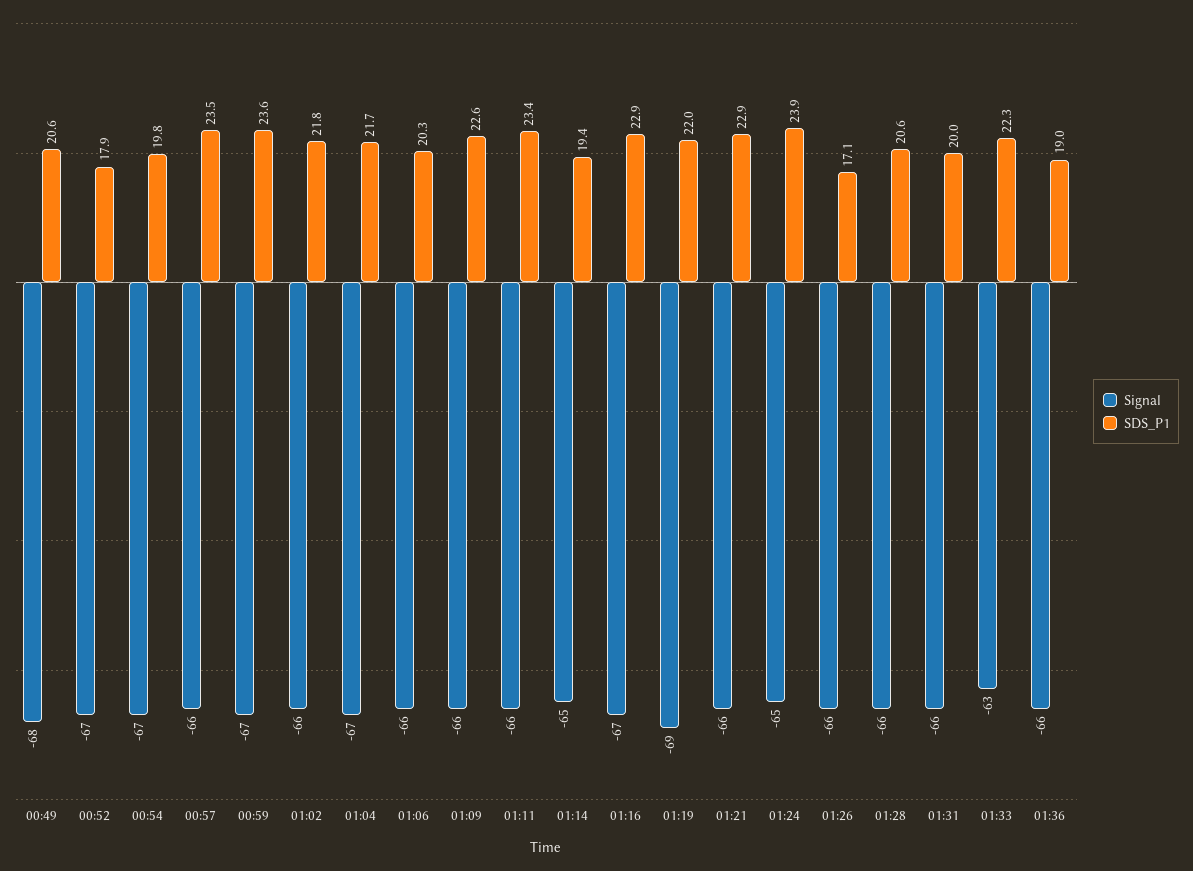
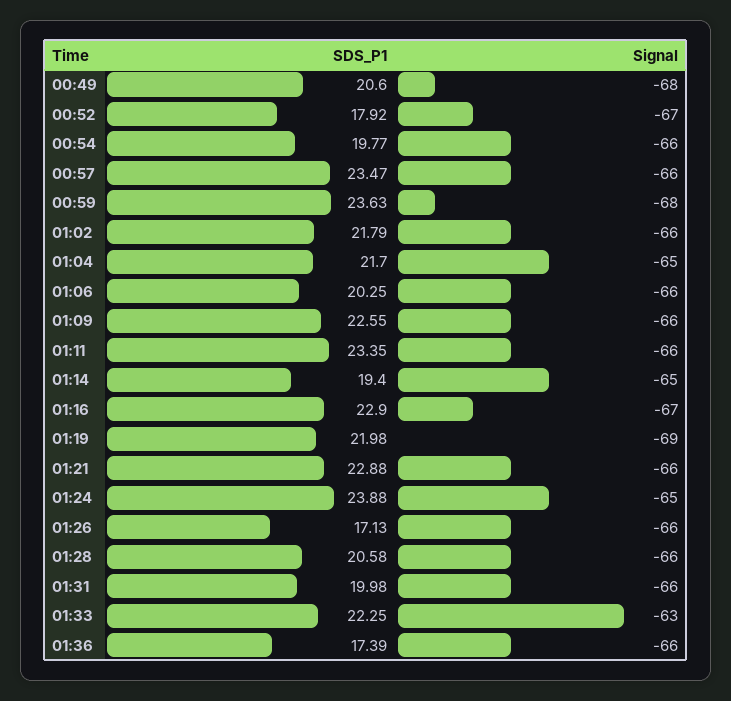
Signal, 00:54: -67 -> -66
Signal, 00:59: -67 -> -68
Signal, 01:04: -67 -> -65
SDS_P1, 01:36: 19 -> 17.39

